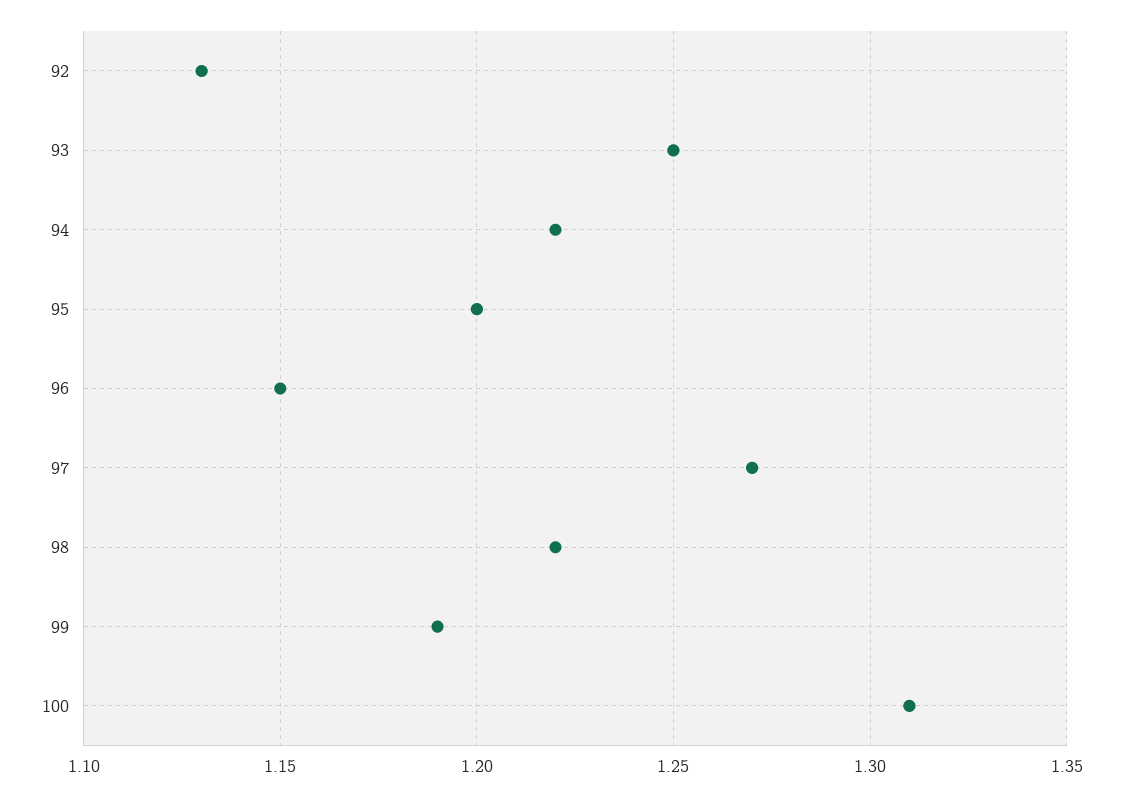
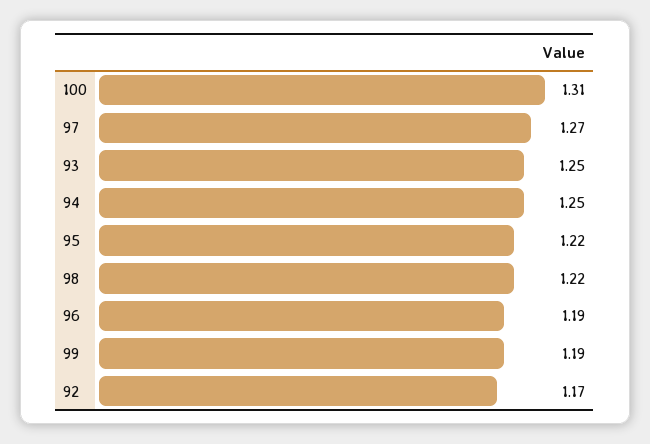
92: 1.13 -> 1.17
94: 1.22 -> 1.25
95: 1.2 -> 1.22
96: 1.15 -> 1.19

